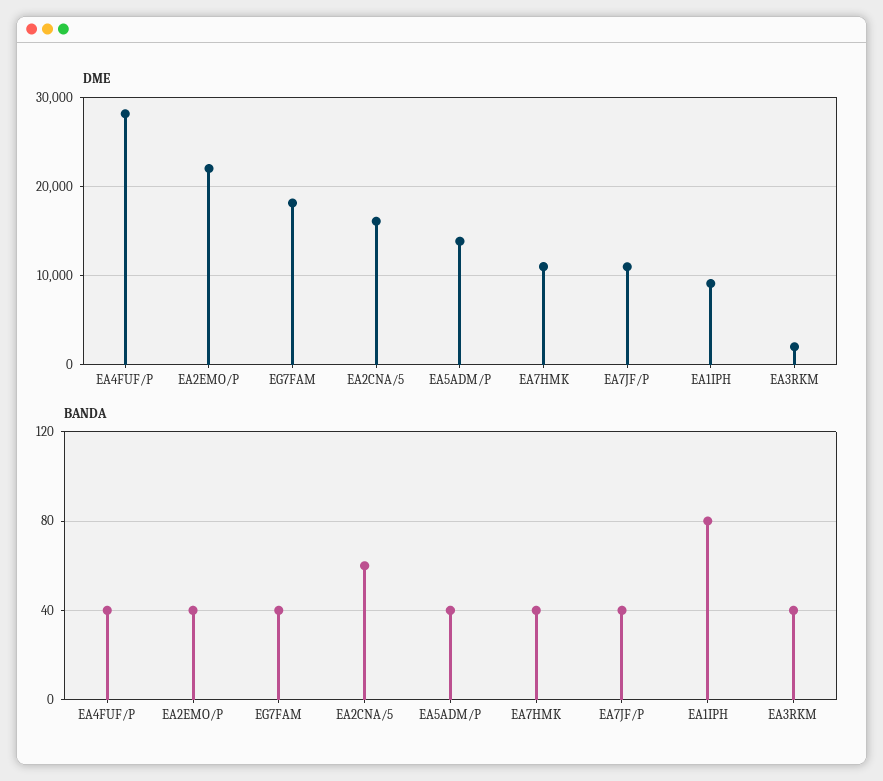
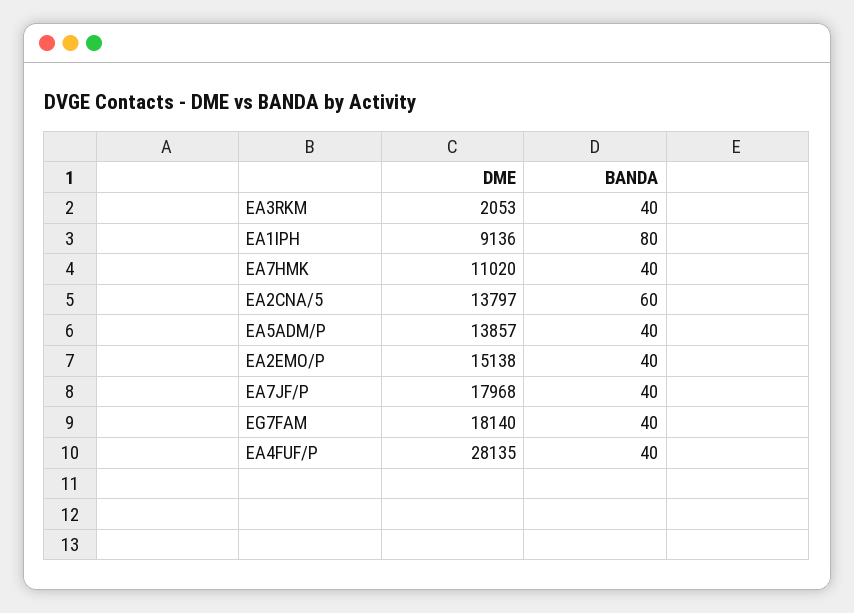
DME, EA2EMO/P: 22000 -> 15138
DME, EA2CNA/5: 16000 -> 13797
DME, EA7JF/P: 11000 -> 17968

